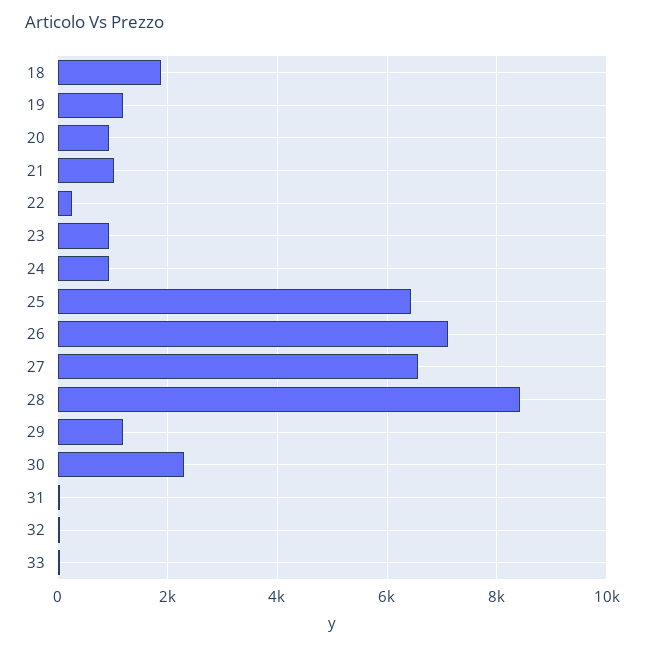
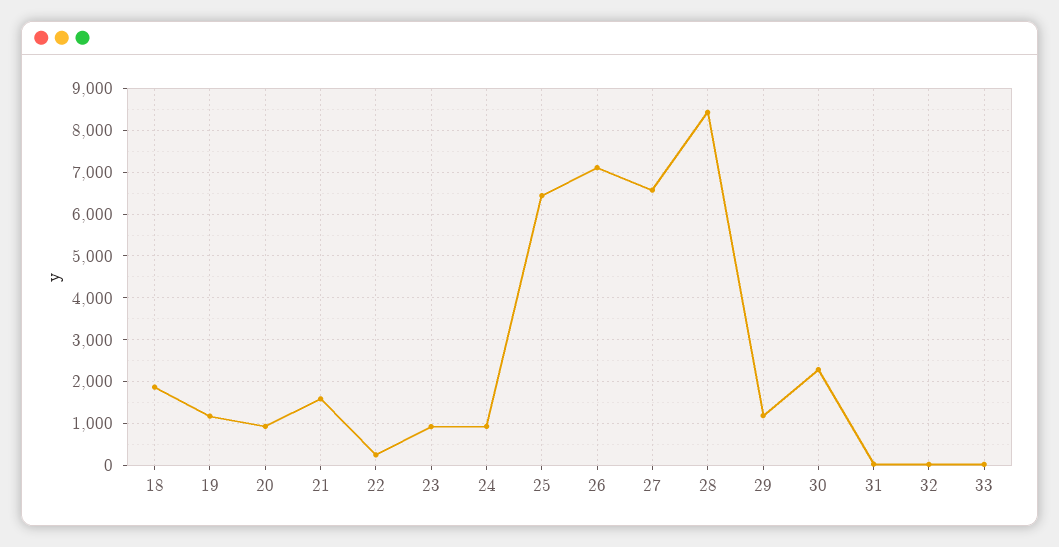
21: 1000 -> 1600

